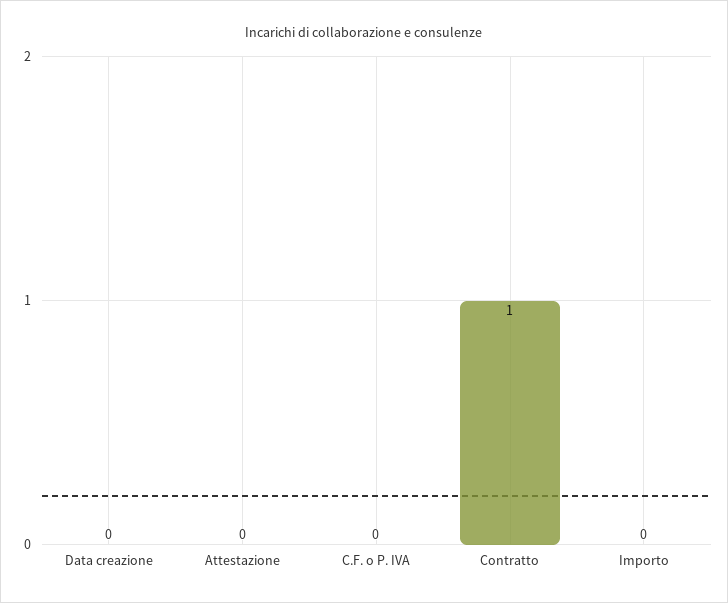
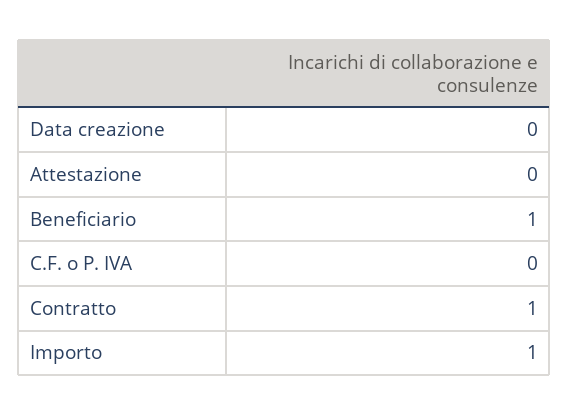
Importo: 0 -> 1
Beneficiario: none -> 1

